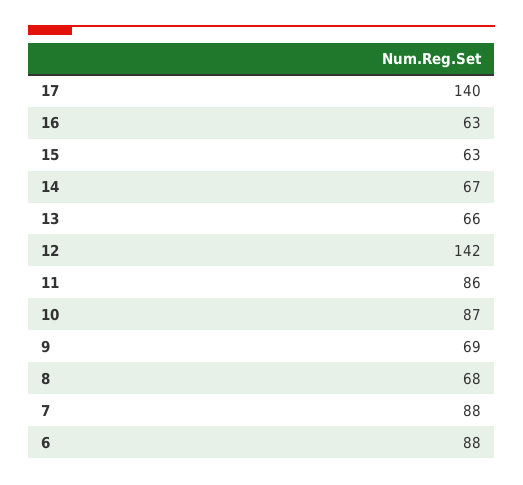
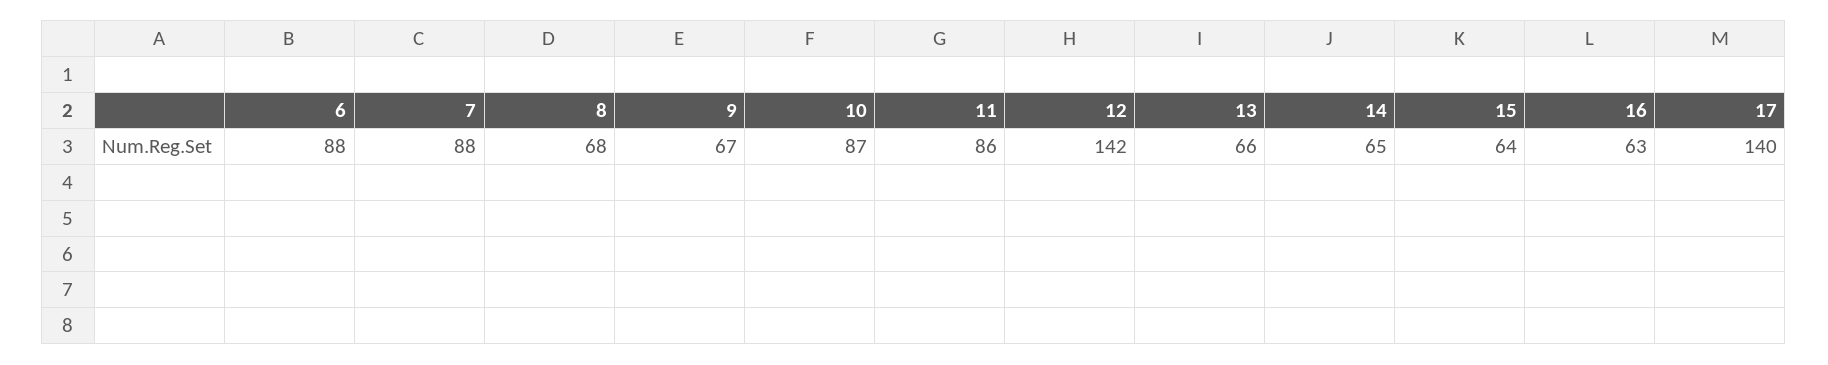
15: 63 -> 64
14: 67 -> 65
9: 69 -> 67

